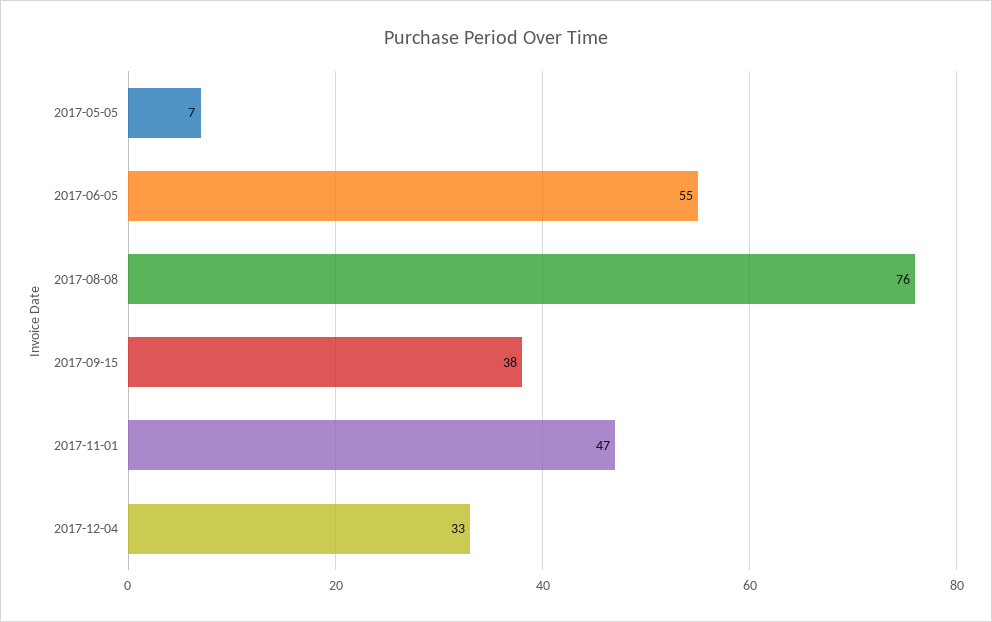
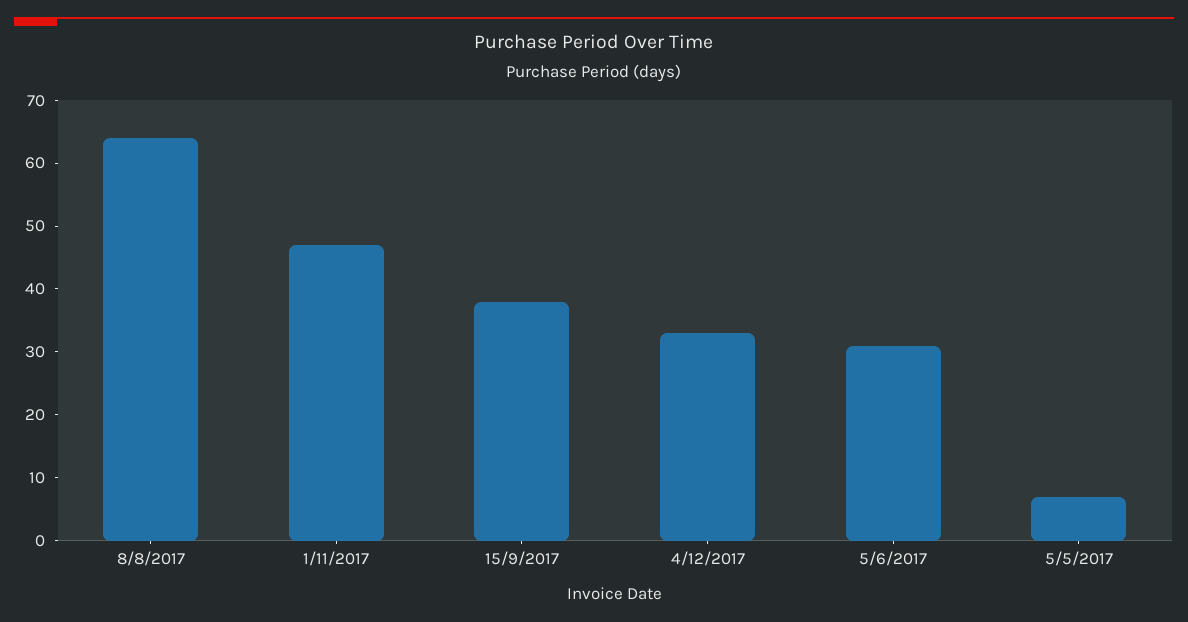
2017-06-05: 55 -> 30
2017-08-08: 76 -> 65

